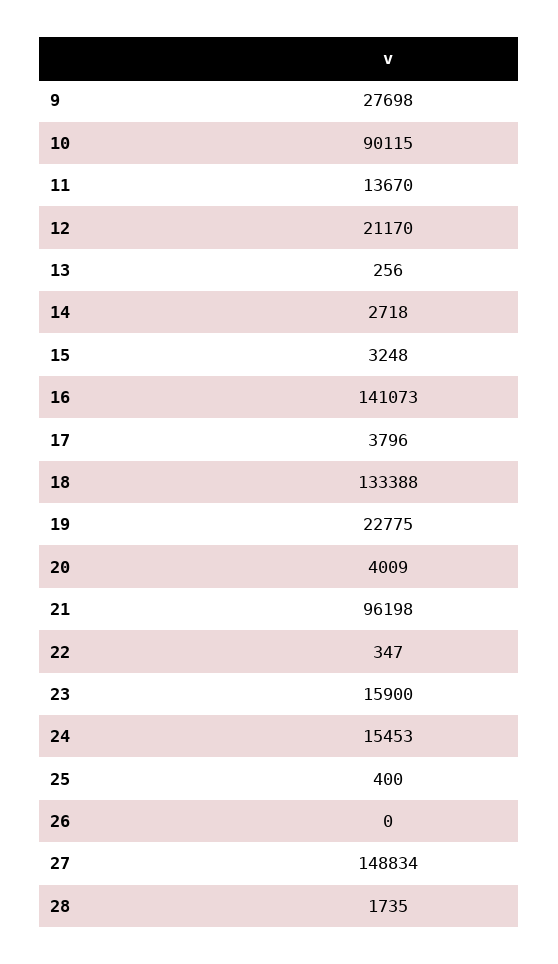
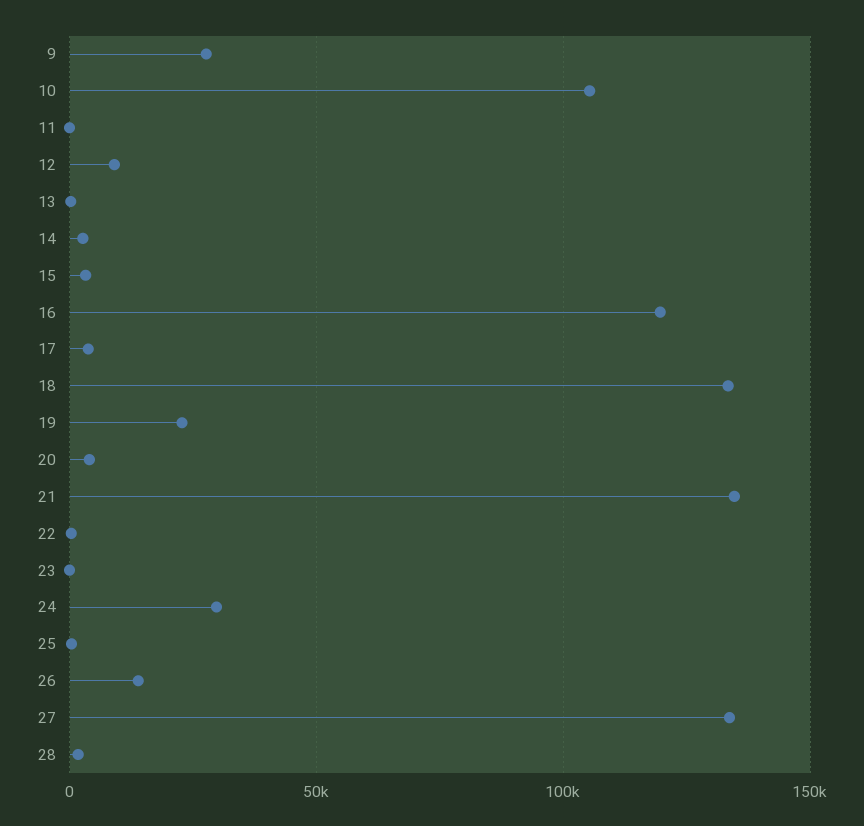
10: 90115 -> 105000
11: 13670 -> 0
12: 21170 -> 10000
16: 141073 -> 120000
21: 96198 -> 135000
23: 15900 -> 0
24: 15453 -> 30000
26: 0 -> 15000
27: 148834 -> 135000

